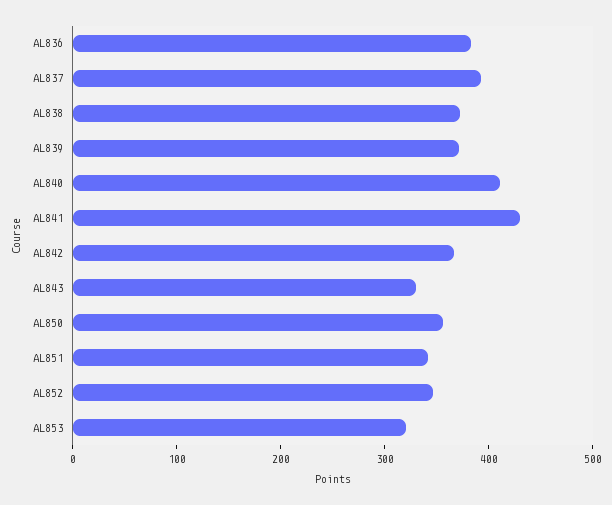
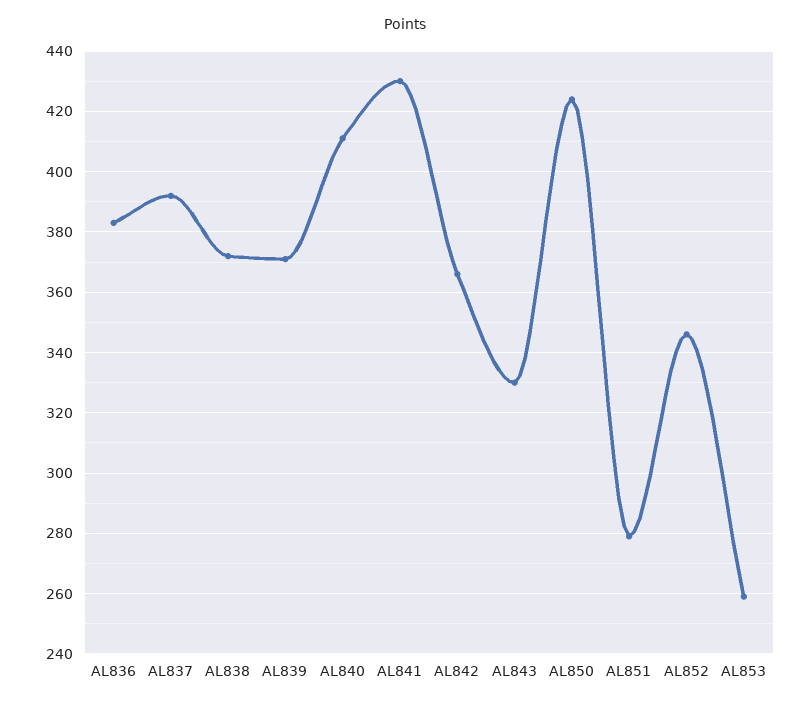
AL850: 360 -> 425
AL851: 340 -> 280
AL853: 320 -> 260

